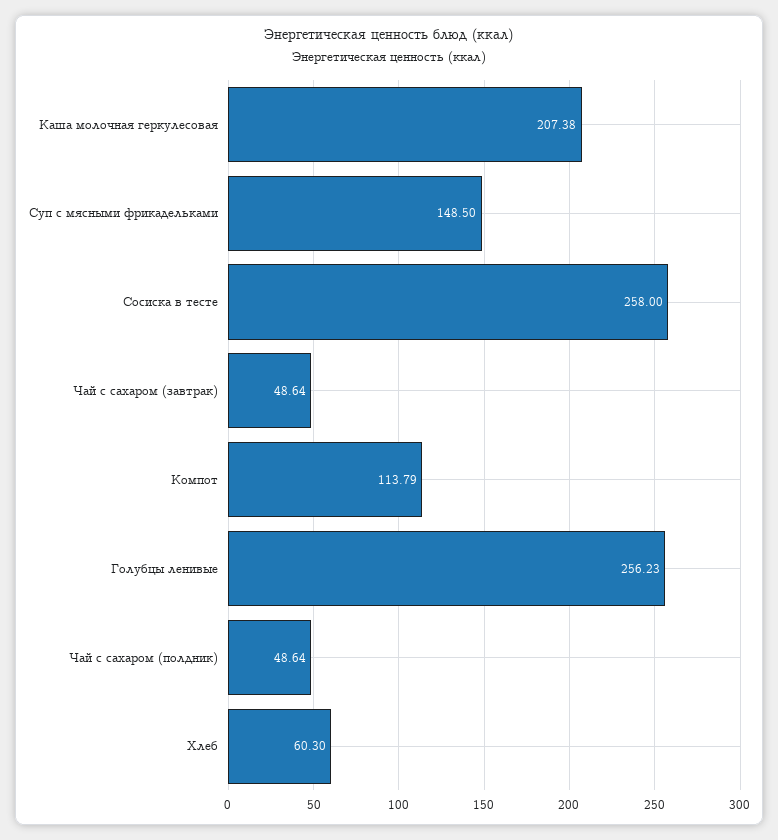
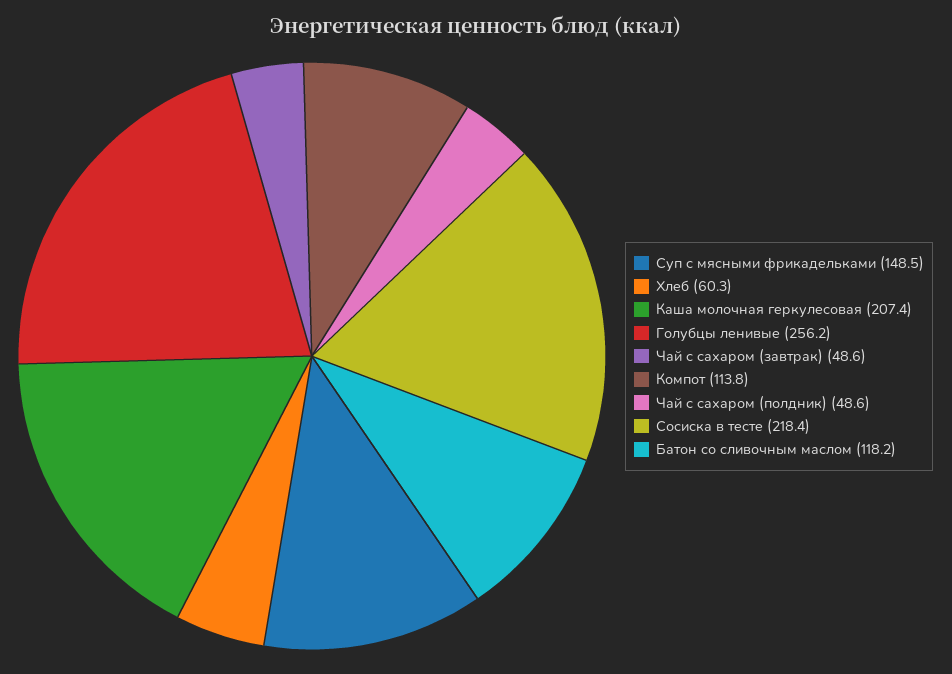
Сосиска в тесте: 258 -> 218.4
Батон со сливочным маслом: none -> 118.2

